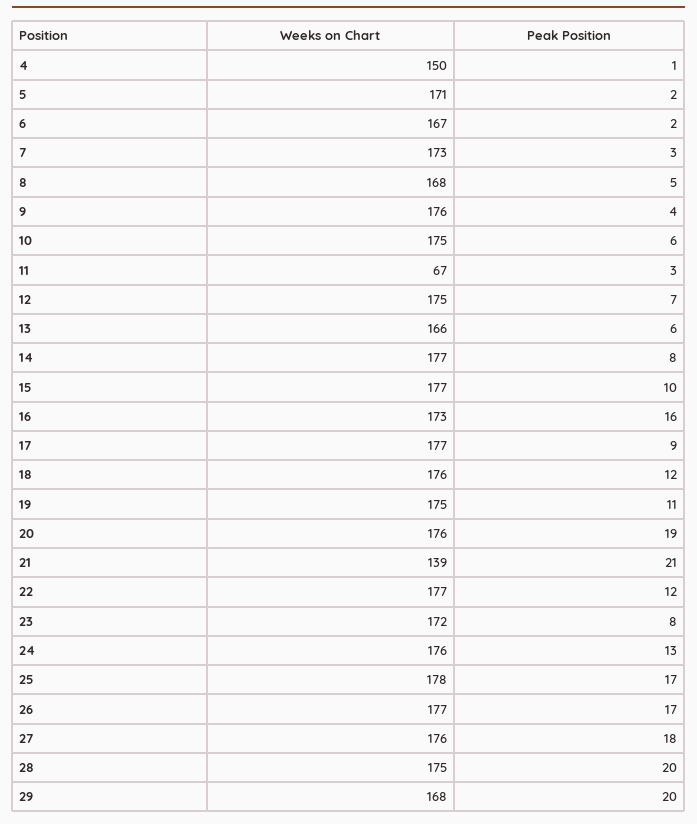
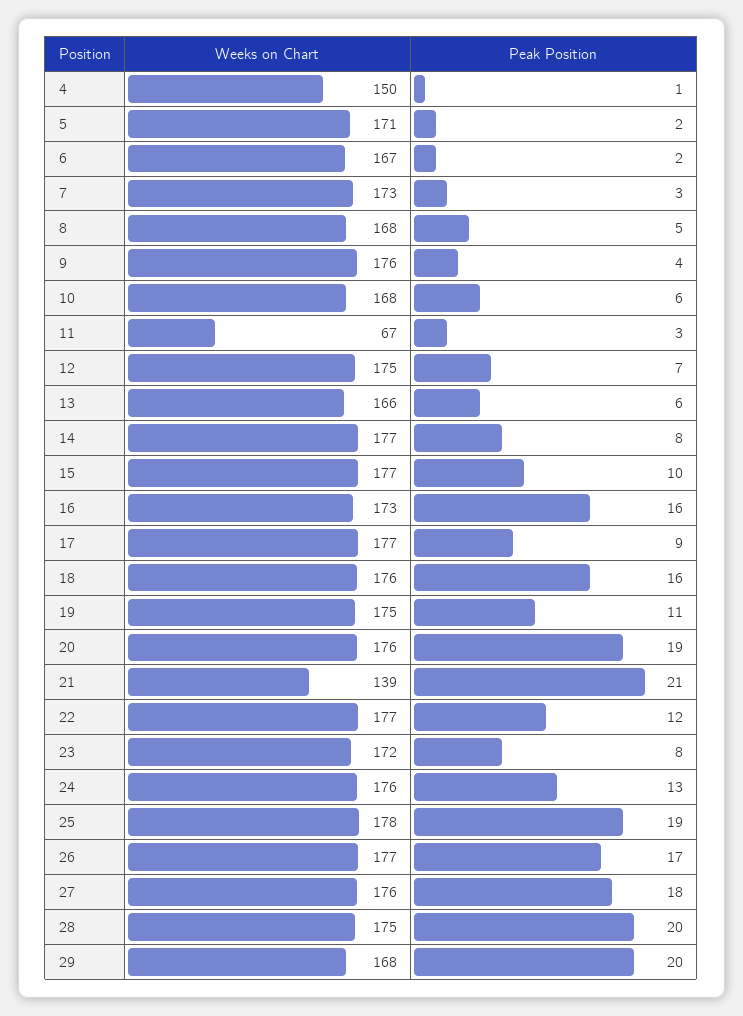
Weeks on Chart, 10: 175 -> 168
Peak Position, 18: 12 -> 16
Peak Position, 25: 17 -> 19

